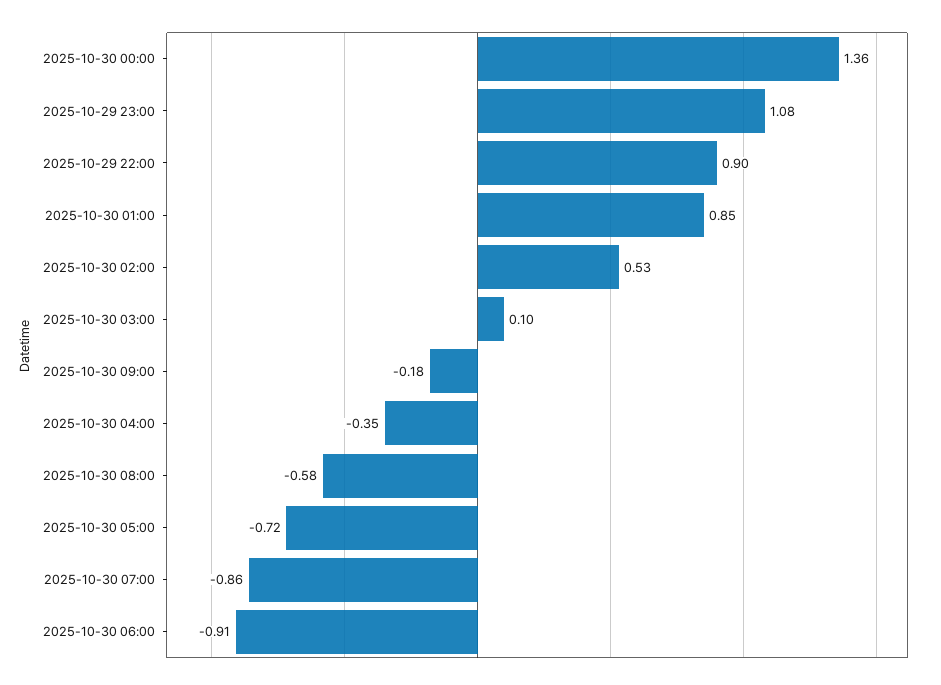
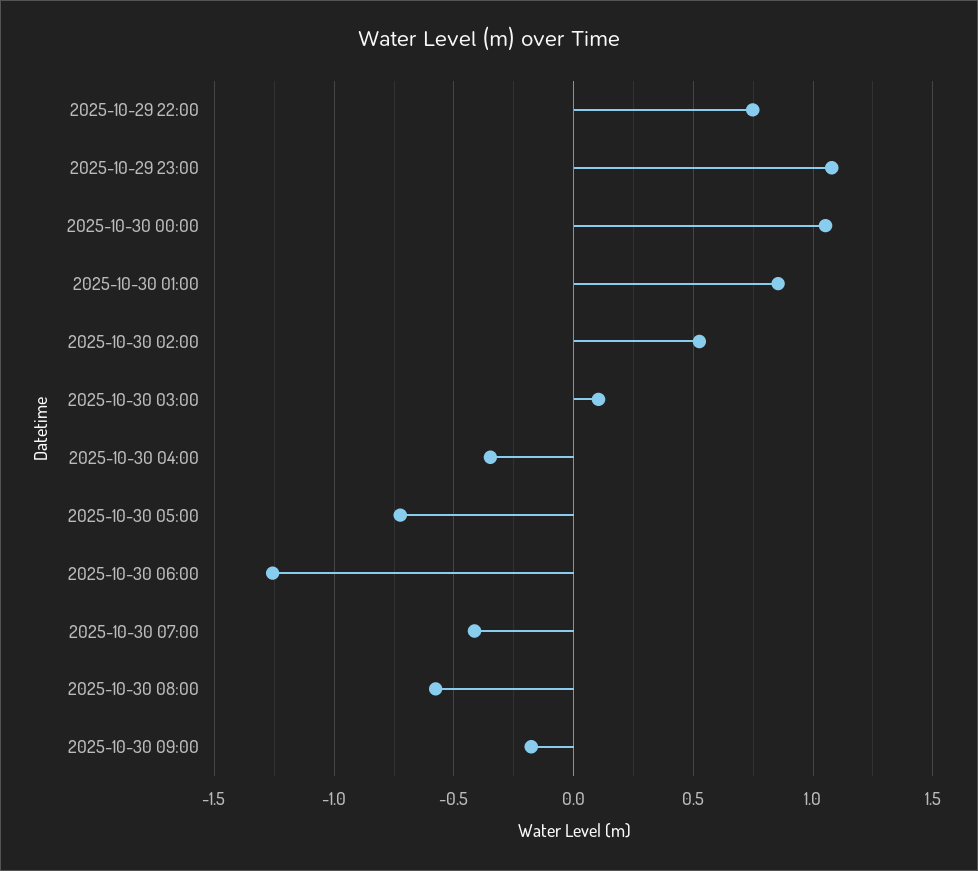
2025-10-30 00:00: 1.36 -> 1.05
2025-10-29 22:00: 0.9 -> 0.75
2025-10-30 07:00: -0.86 -> -0.4
2025-10-30 06:00: -0.91 -> -1.25

